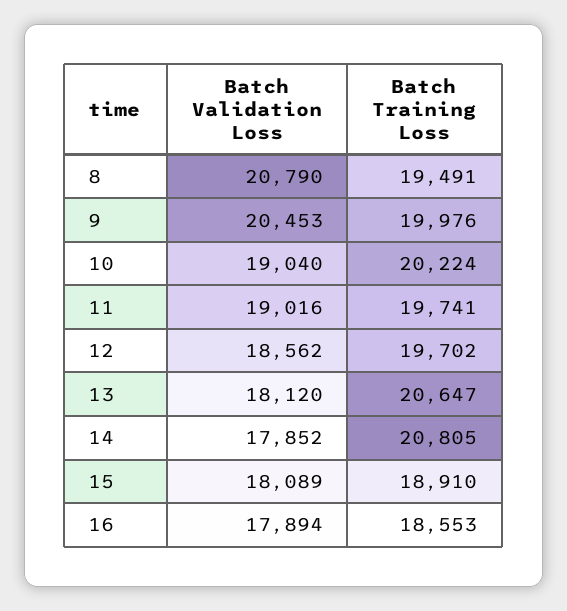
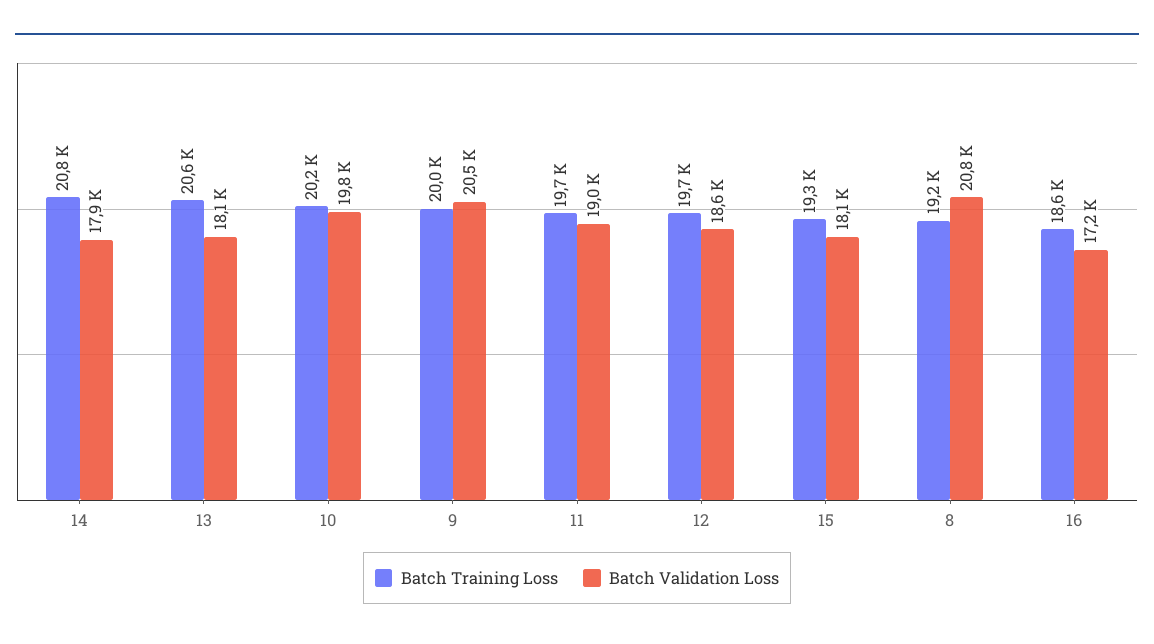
Batch Training Loss, 8: 19491 -> 19200
Batch Validation Loss, 10: 19040 -> 19800
Batch Training Loss, 15: 18910 -> 19300
Batch Validation Loss, 16: 17894 -> 17200

